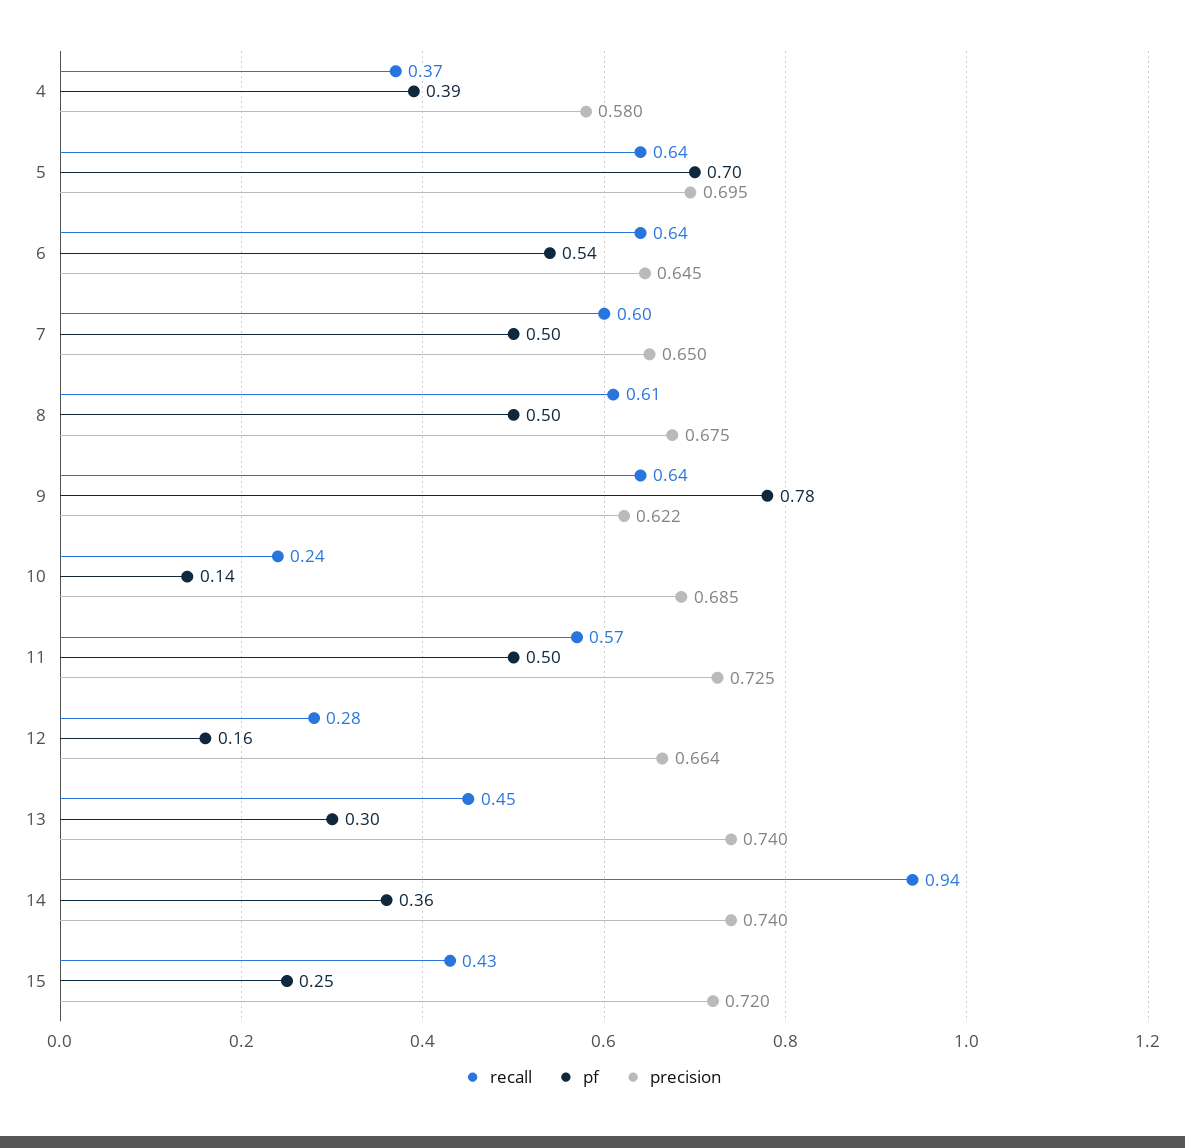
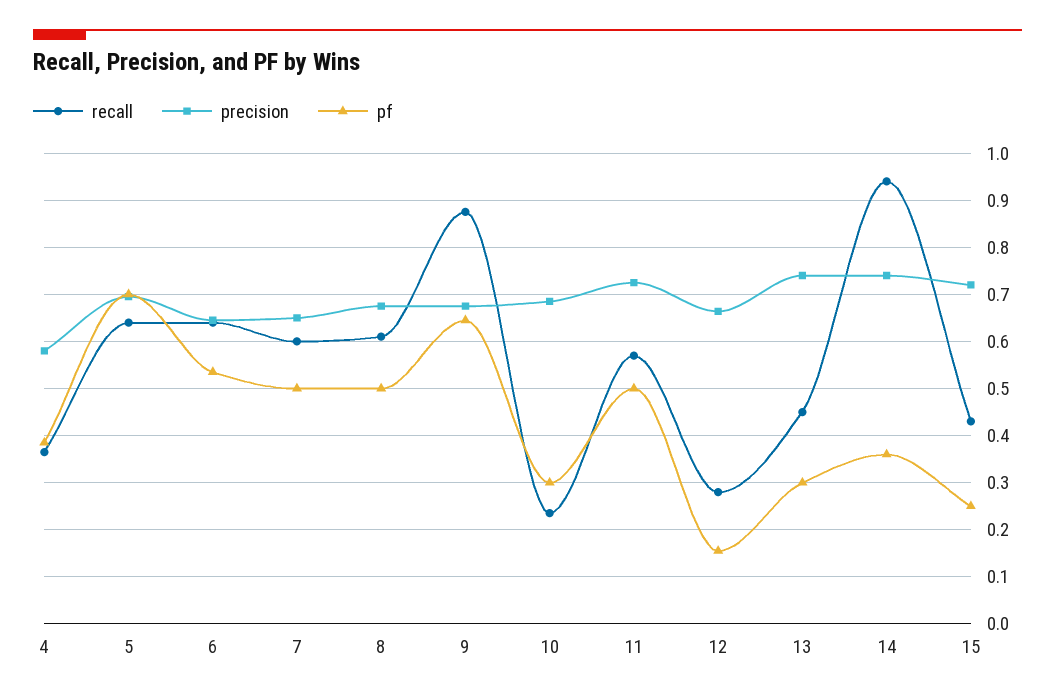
recall, 9: 0.64 -> 0.88
pf, 9: 0.78 -> 0.64
precision, 9: 0.622 -> 0.68
pf, 10: 0.14 -> 0.3

